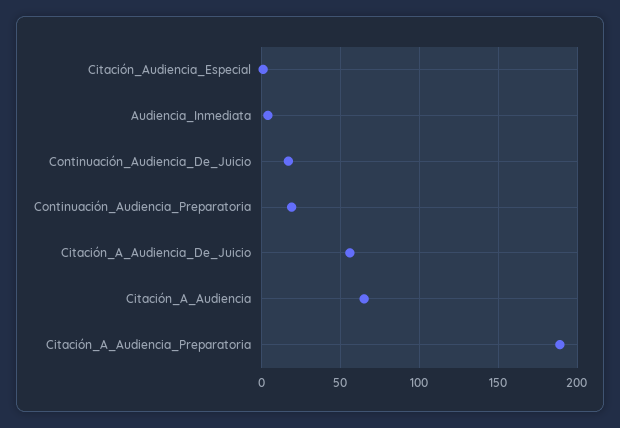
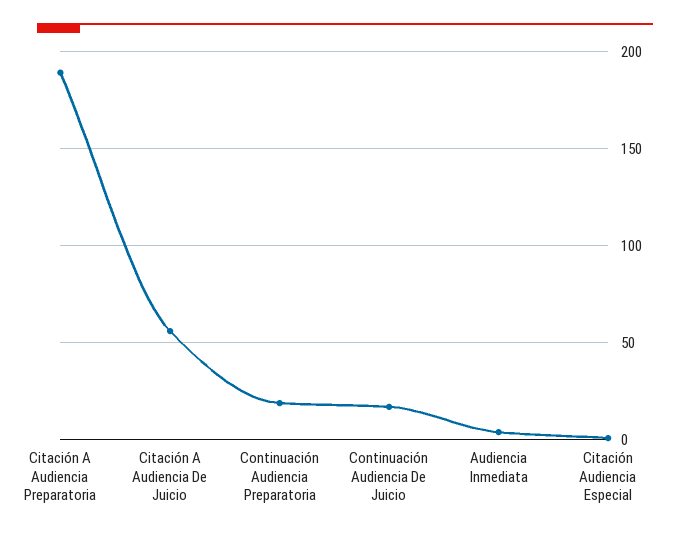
Citación_A_Audiencia: 65 -> none

